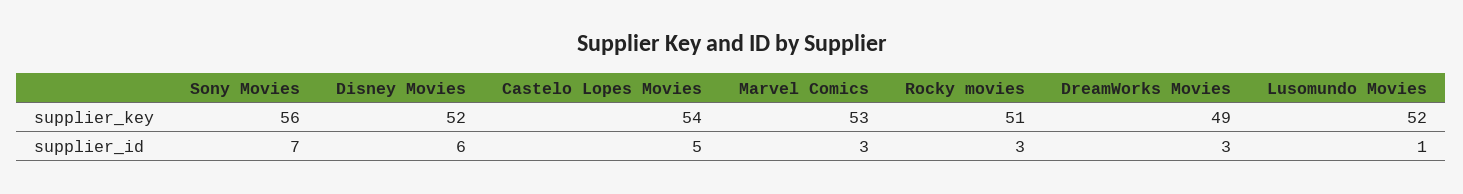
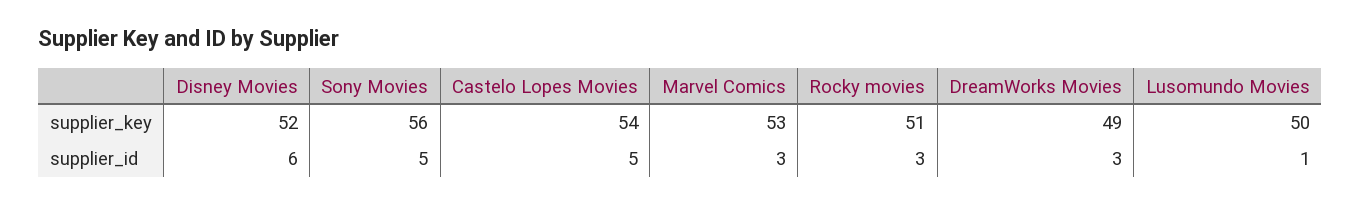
Lusomundo Movies, supplier_key: 52 -> 50
Sony Movies, supplier_id: 7 -> 5

